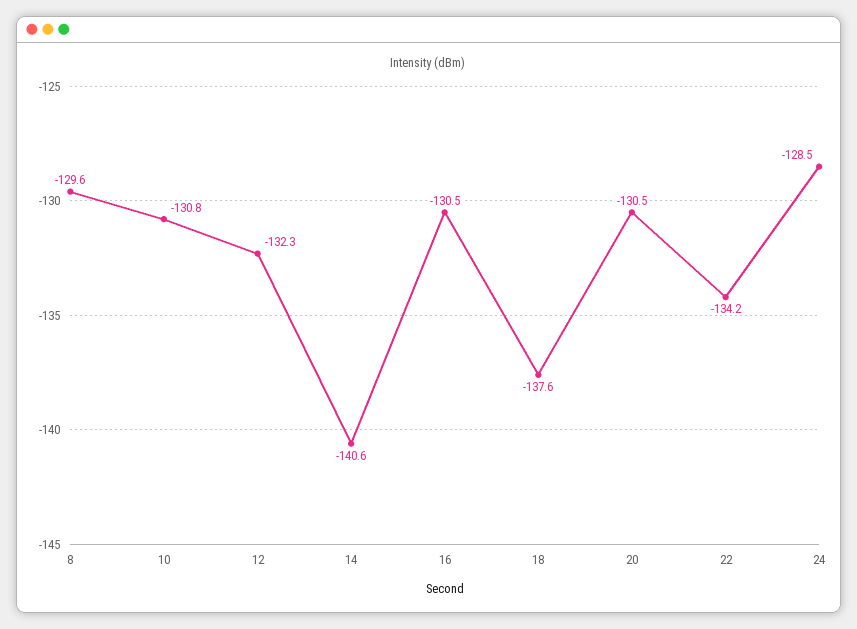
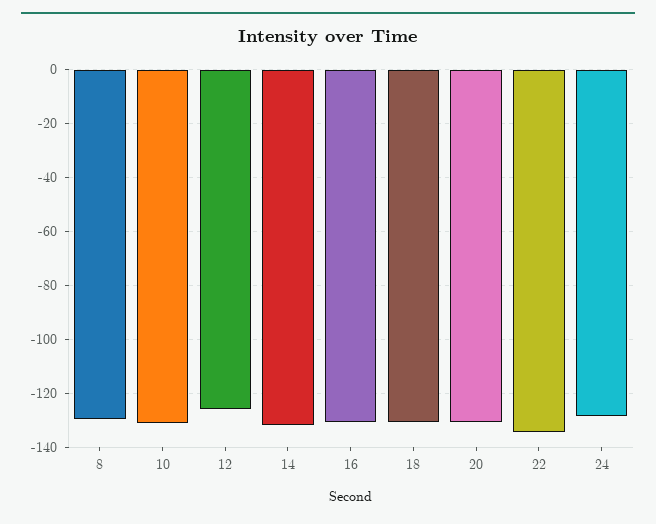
12: -132.3 -> -125
14: -140.6 -> -132.5
18: -137.6 -> -130

